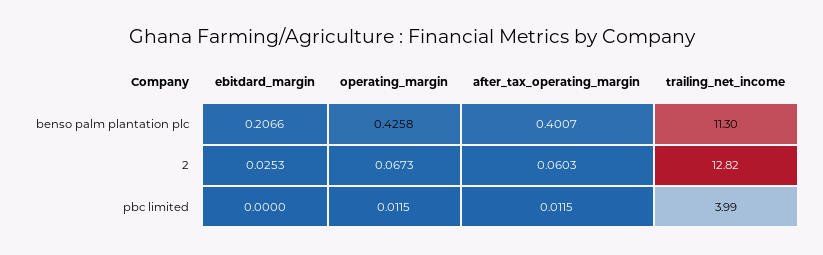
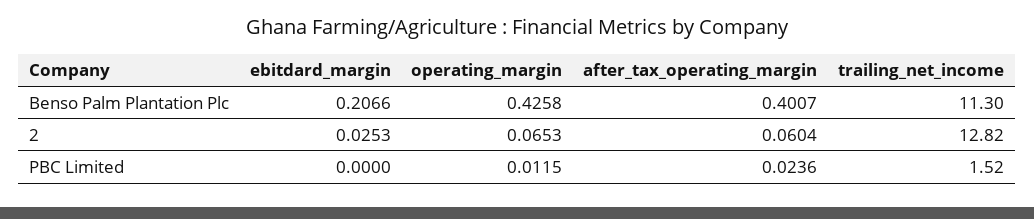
operating_margin, 2: 0.0673 -> 0.0653
after_tax_operating_margin, 2: 0.0603 -> 0.0604
after_tax_operating_margin, pbc limited: 0.0115 -> 0.0236
trailing_net_income, pbc limited: 3.99 -> 1.52

